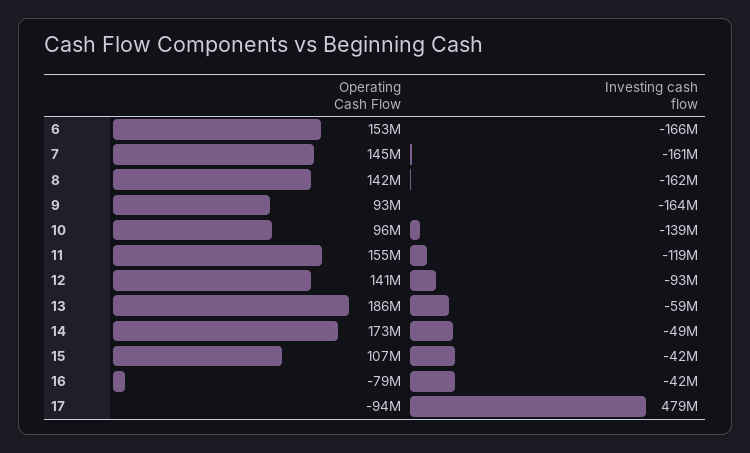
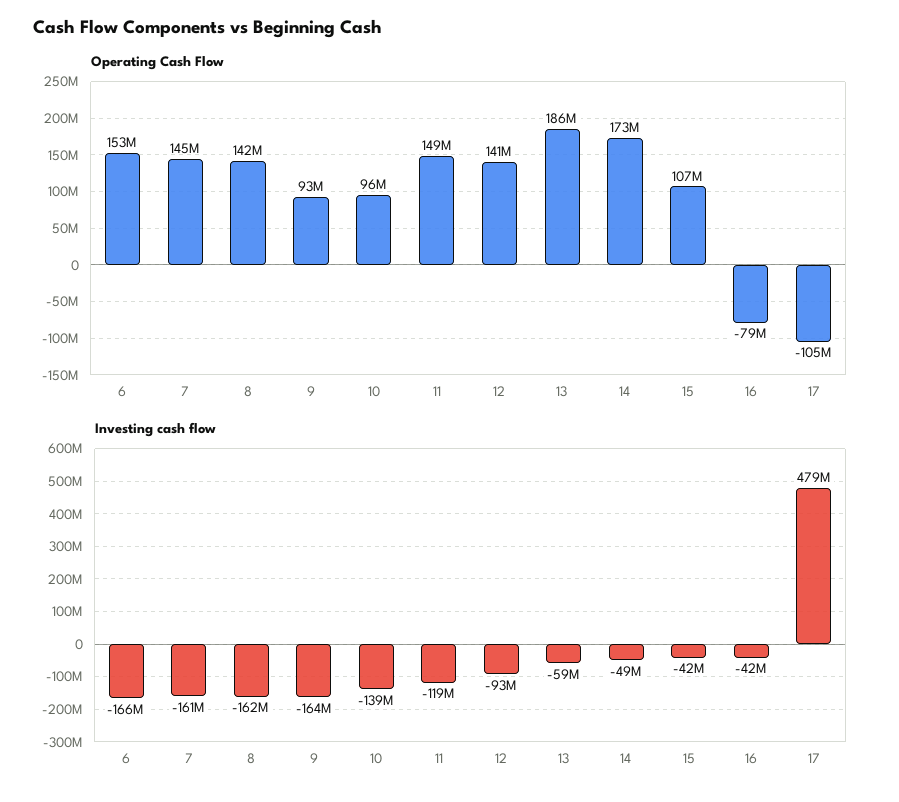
Operating Cash Flow, 11: 155000000 -> 149000000
Operating Cash Flow, 17: -94000000 -> -105000000

